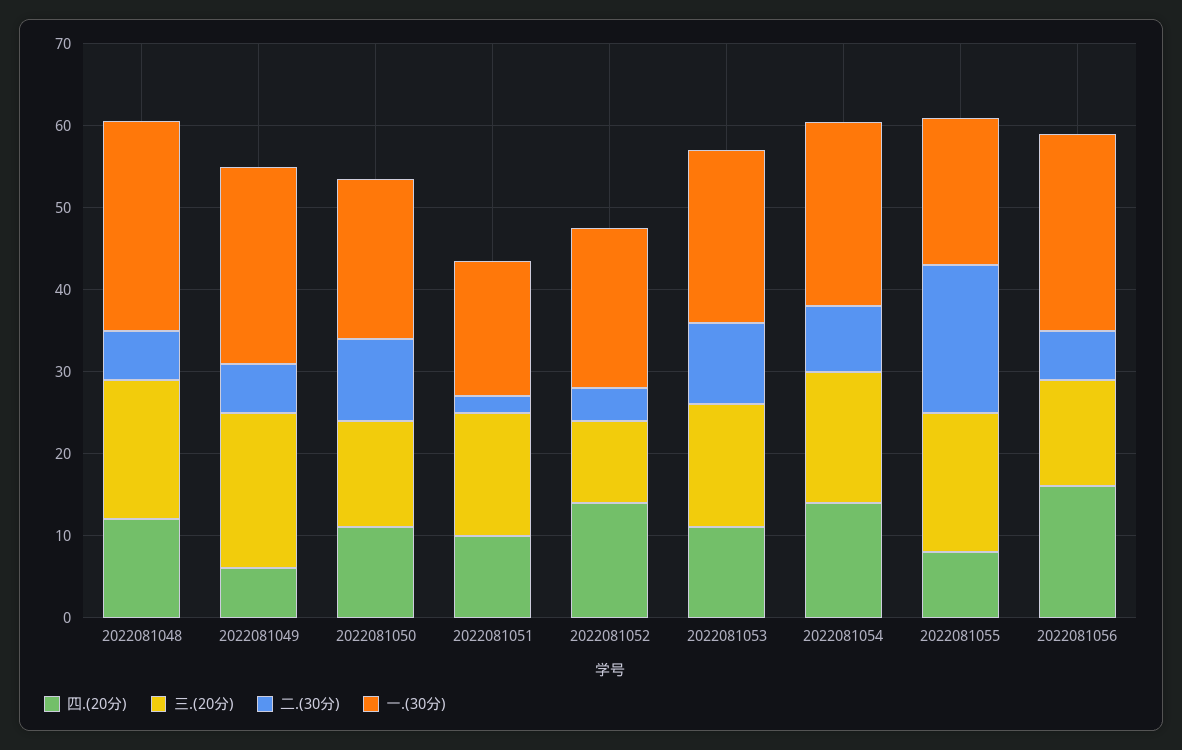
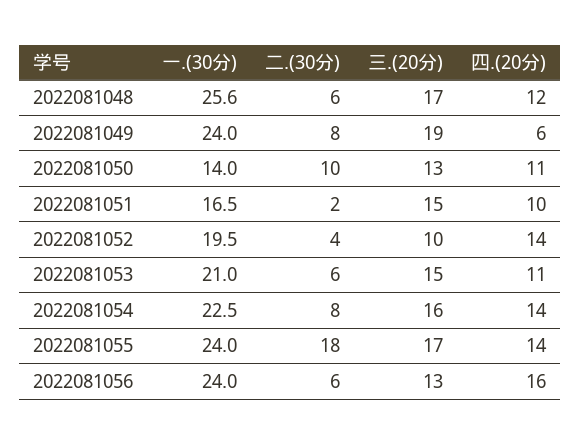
二.(30分), 2022081049: 6 -> 8
一.(30分), 2022081050: 20 -> 14
二.(30分), 2022081053: 10 -> 6
四.(20分), 2022081055: 8 -> 14
一.(30分), 2022081055: 18 -> 24

